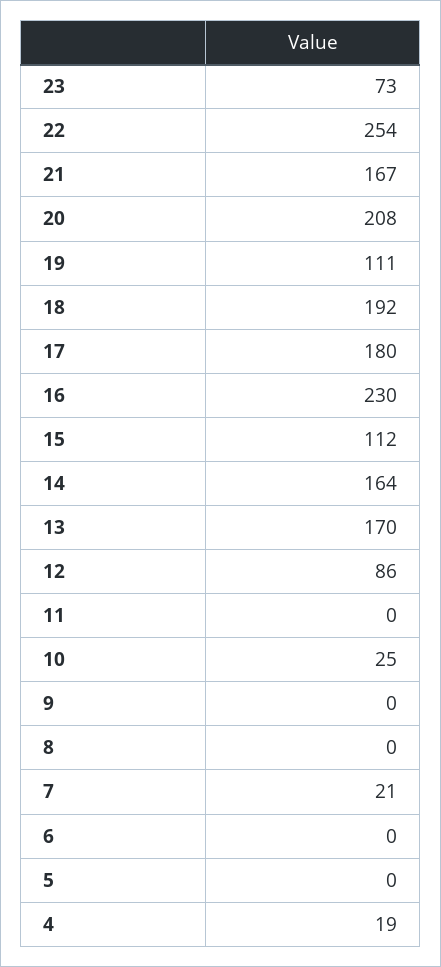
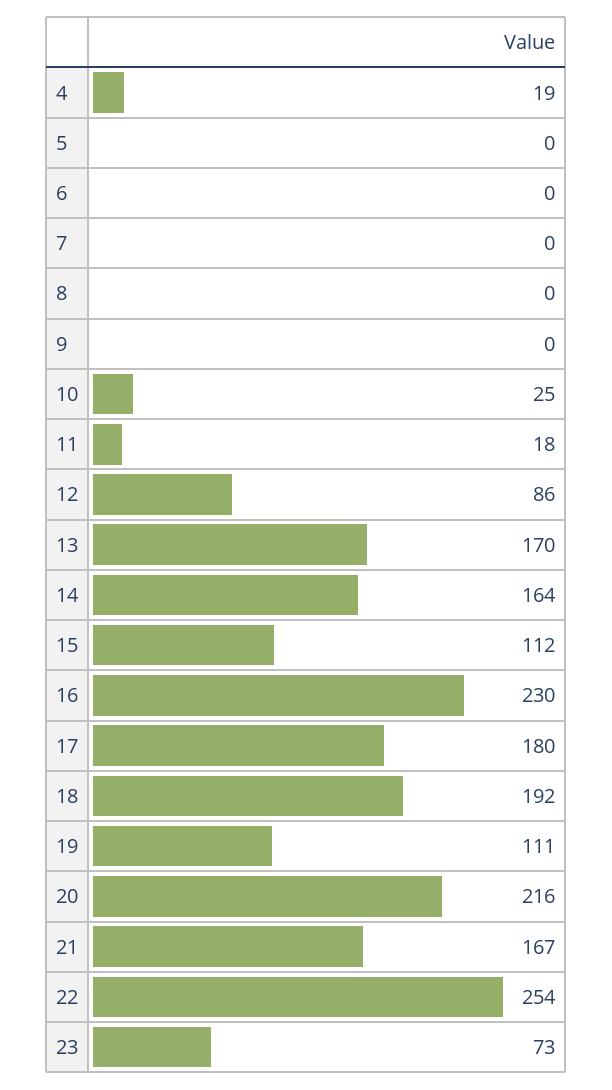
20: 208 -> 216
11: 0 -> 18
7: 21 -> 0

